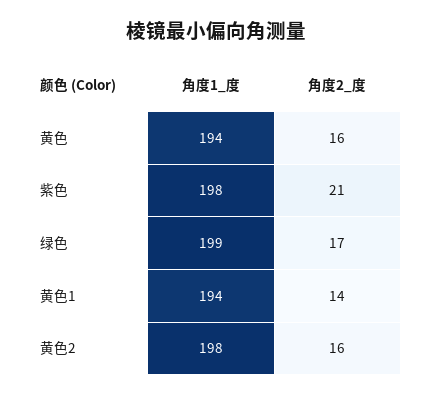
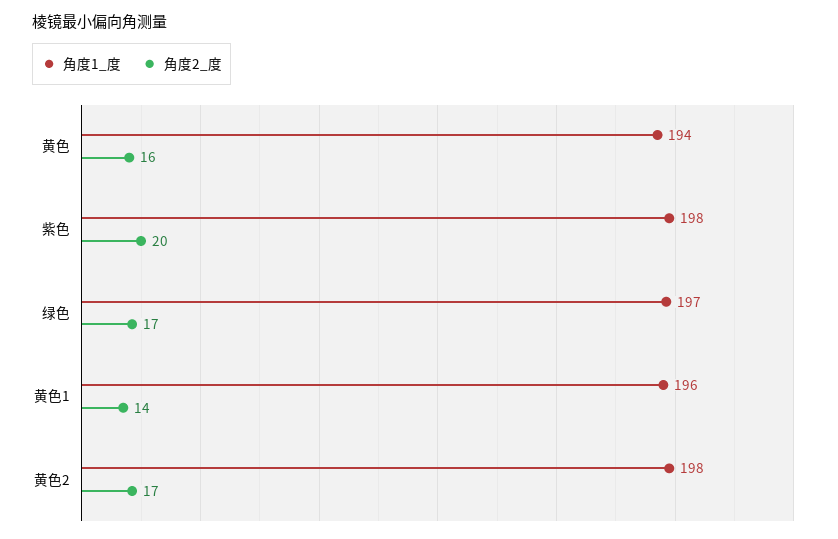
角度2_度, 紫色: 21 -> 20
角度1_度, 绿色: 199 -> 197
角度1_度, 黄色1: 194 -> 196
角度2_度, 黄色2: 16 -> 17

